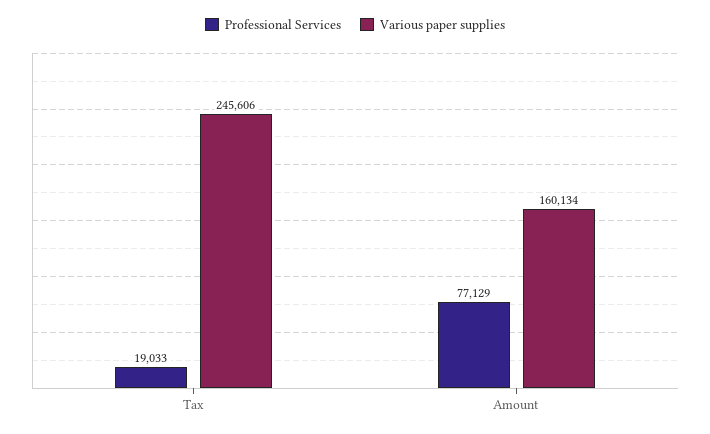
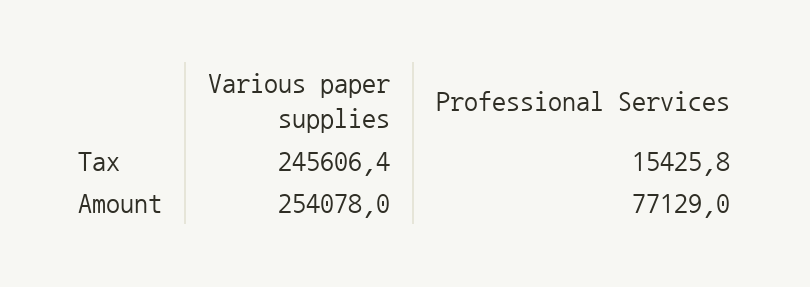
Professional Services, Tax: 19033 -> 15425.8
Various paper supplies, Amount: 160134 -> 254078

